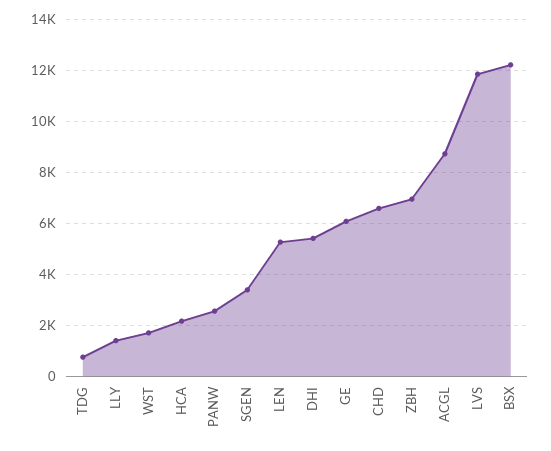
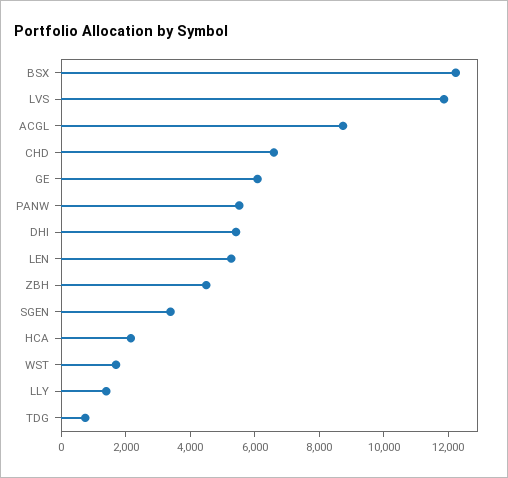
PANW: 2500 -> 5500
ZBH: 7000 -> 4500

